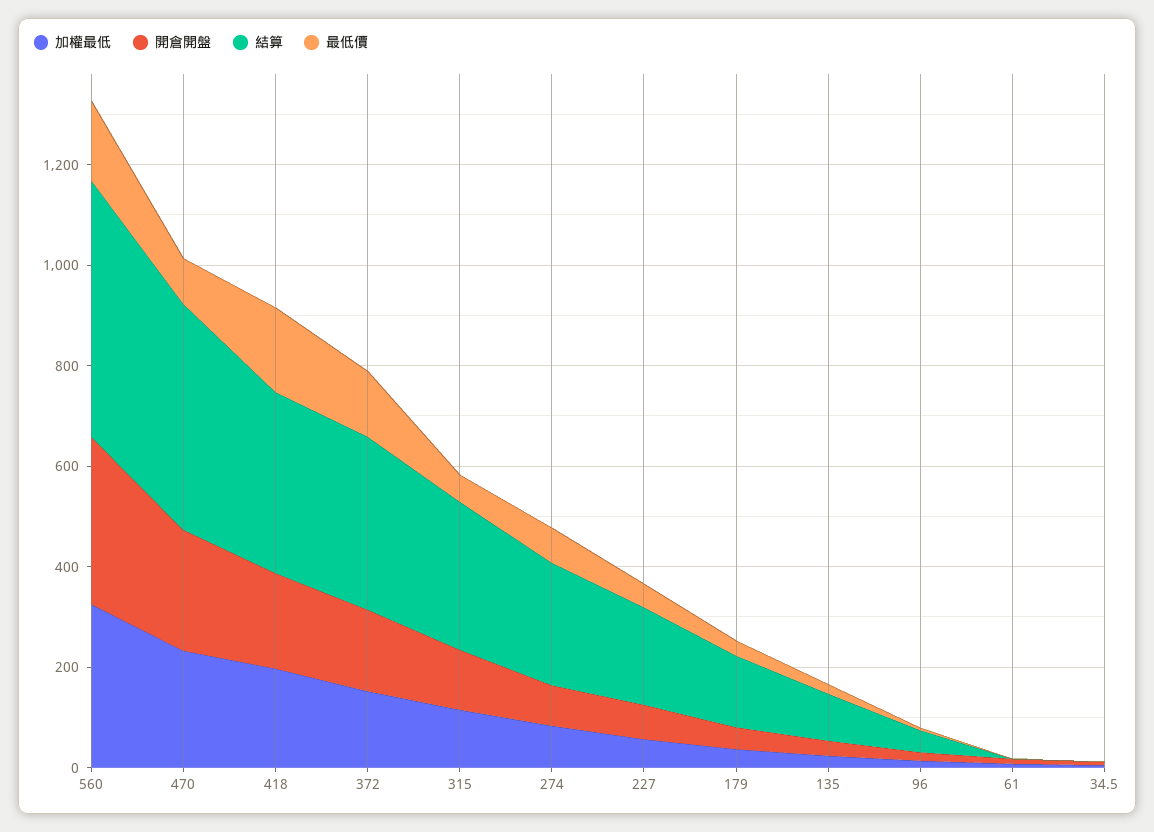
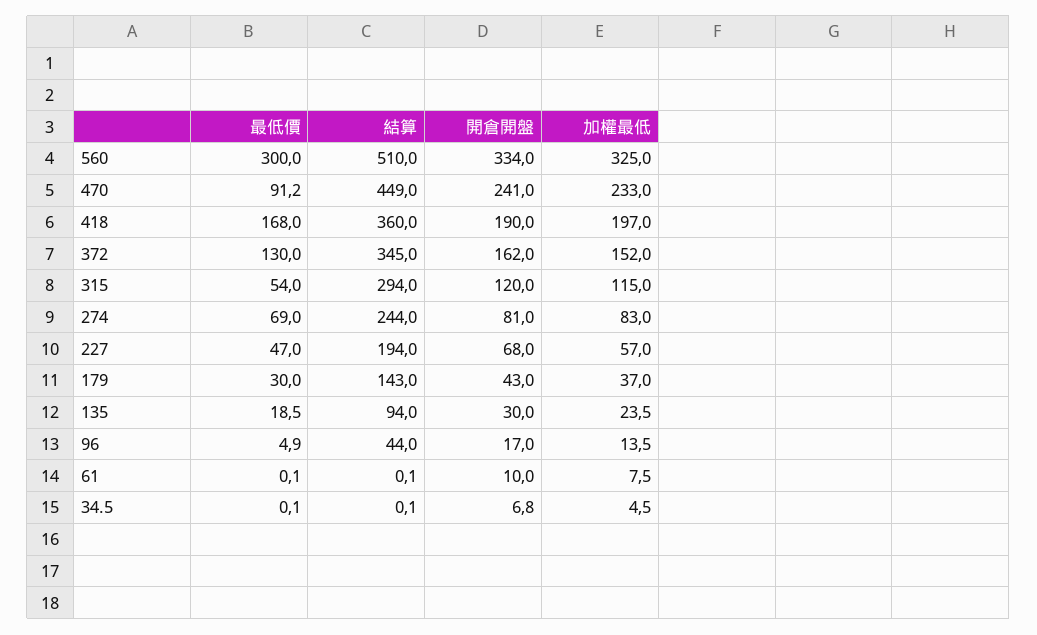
最低價, 560: 150 -> 300

